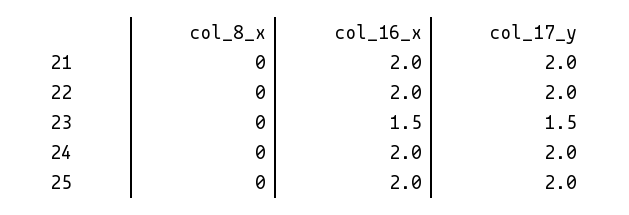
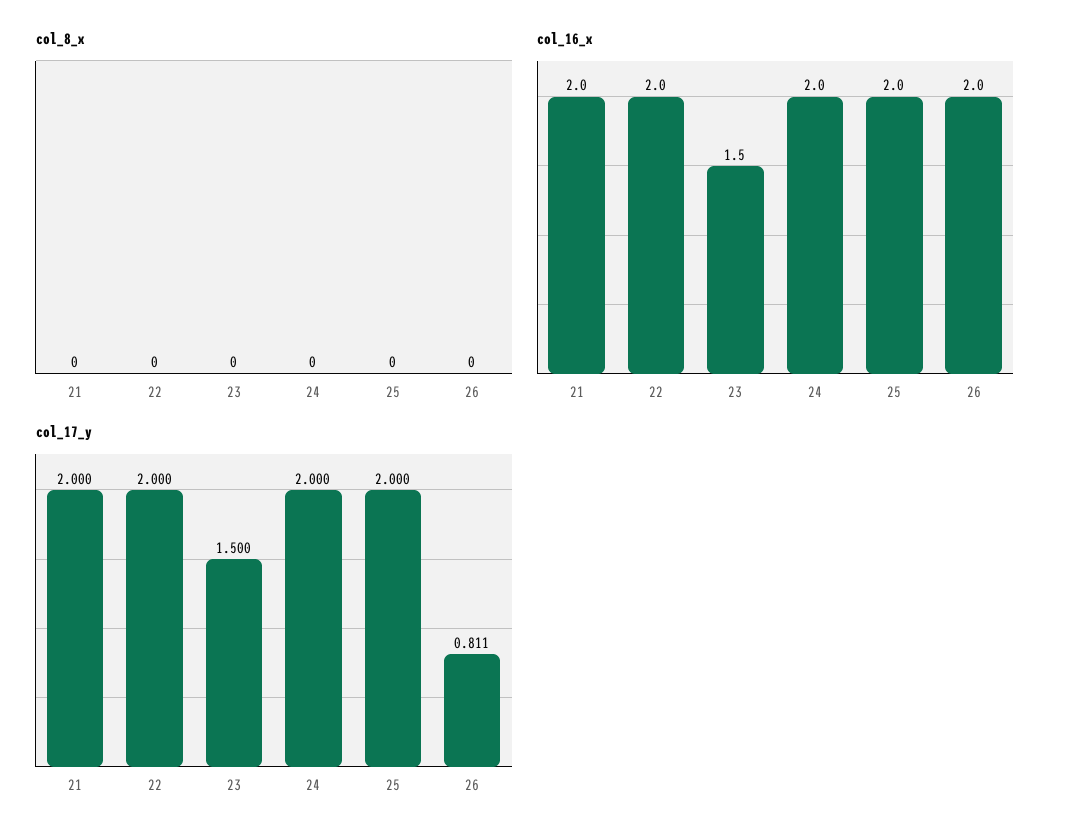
col_8_x, 26: none -> 0
col_16_x, 26: none -> 2
col_17_y, 26: none -> 0.811

